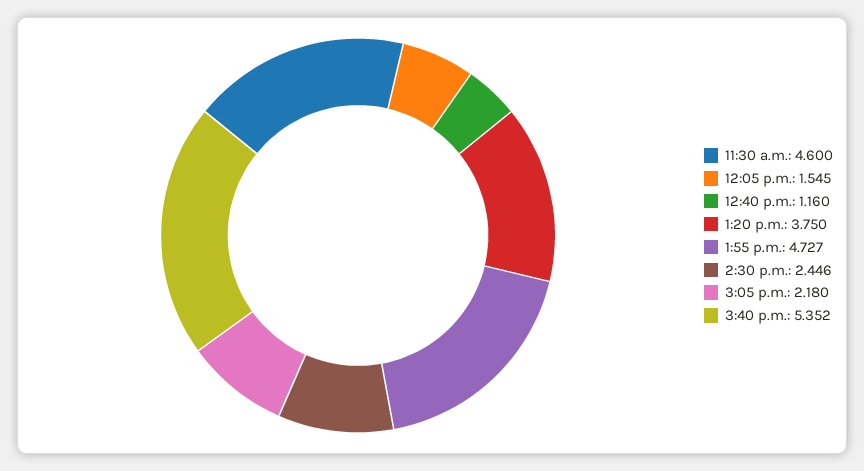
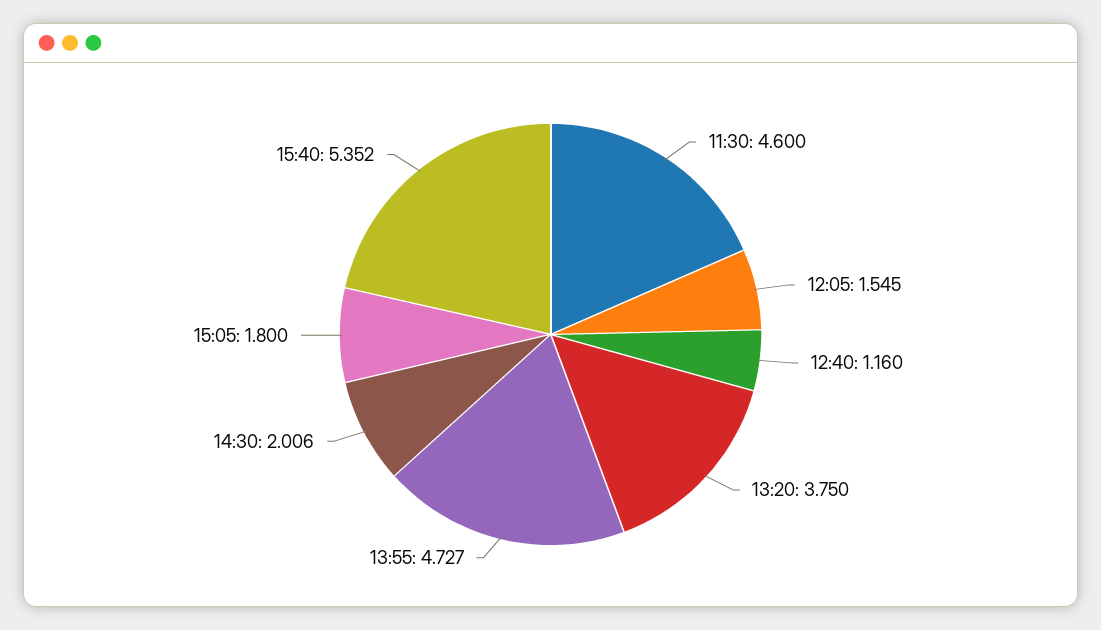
2:30 p.m.: 2.446 -> 2.006
3:05 p.m.: 2.18 -> 1.8

